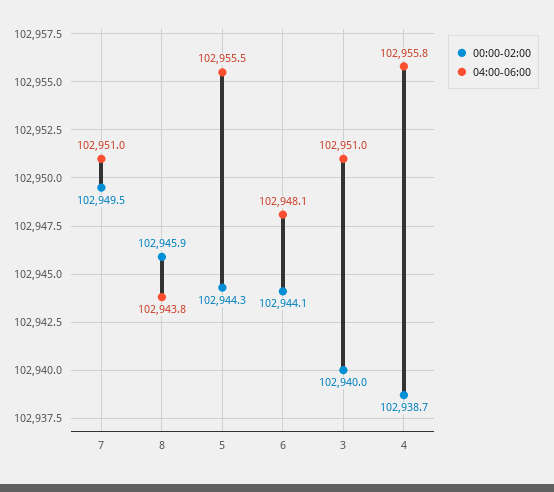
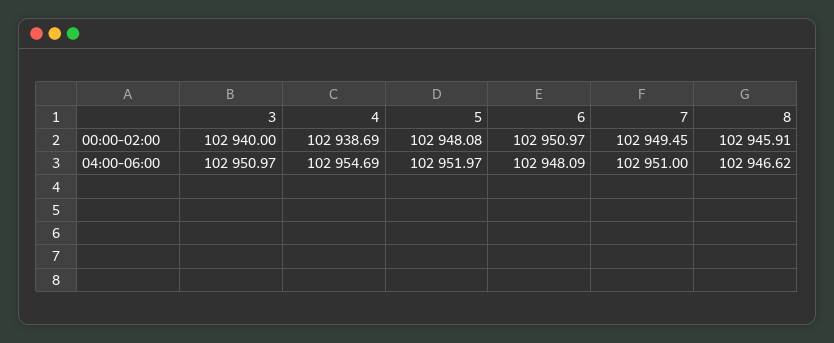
04:00-06:00, 8: 102943.8 -> 102946.62
00:00-02:00, 5: 102944.3 -> 102948.08
04:00-06:00, 5: 102955.5 -> 102951.97
00:00-02:00, 6: 102944.1 -> 102950.97
04:00-06:00, 4: 102955.8 -> 102954.69

